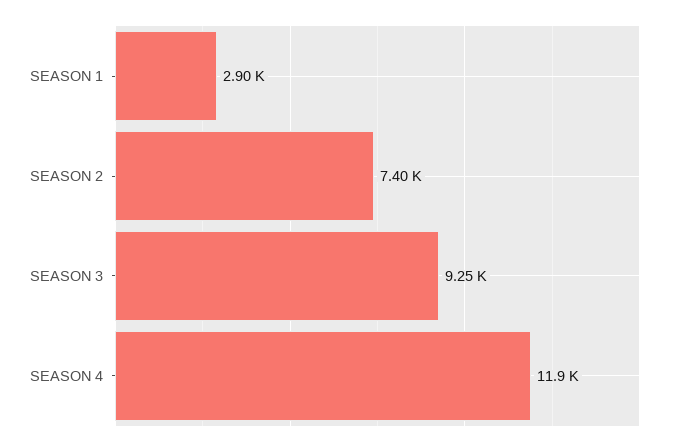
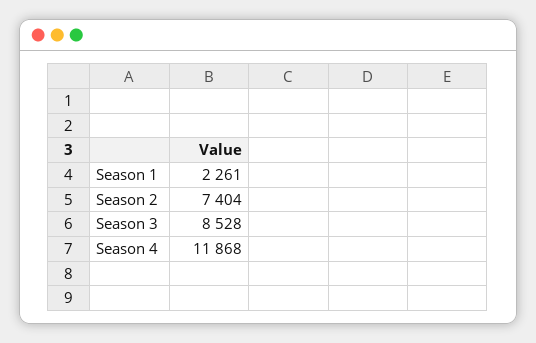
SEASON 1: 2900 -> 2261
SEASON 3: 9250 -> 8528

